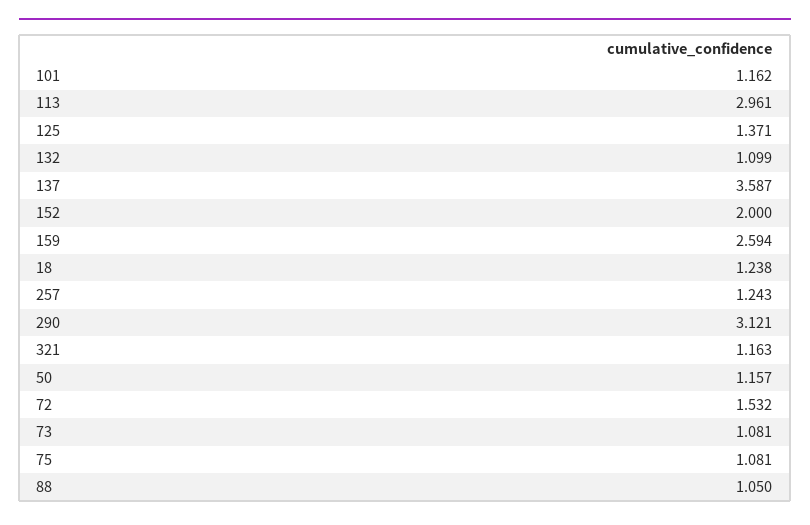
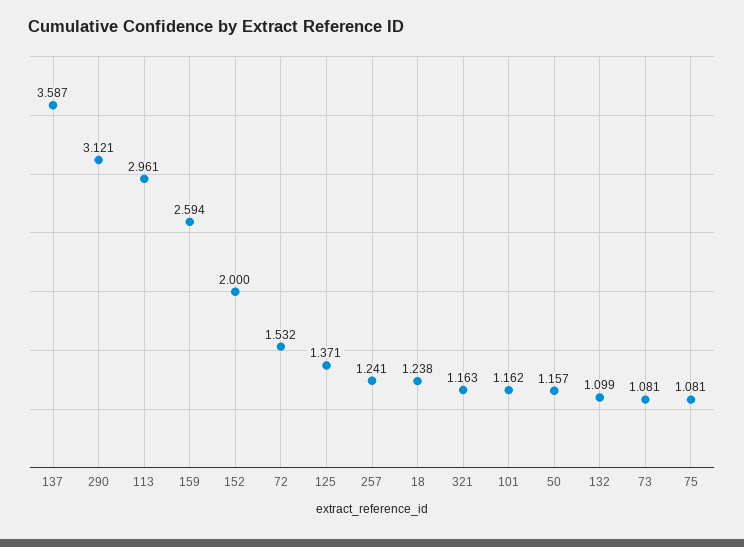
257: 1.243 -> 1.241
88: 1.05 -> none

